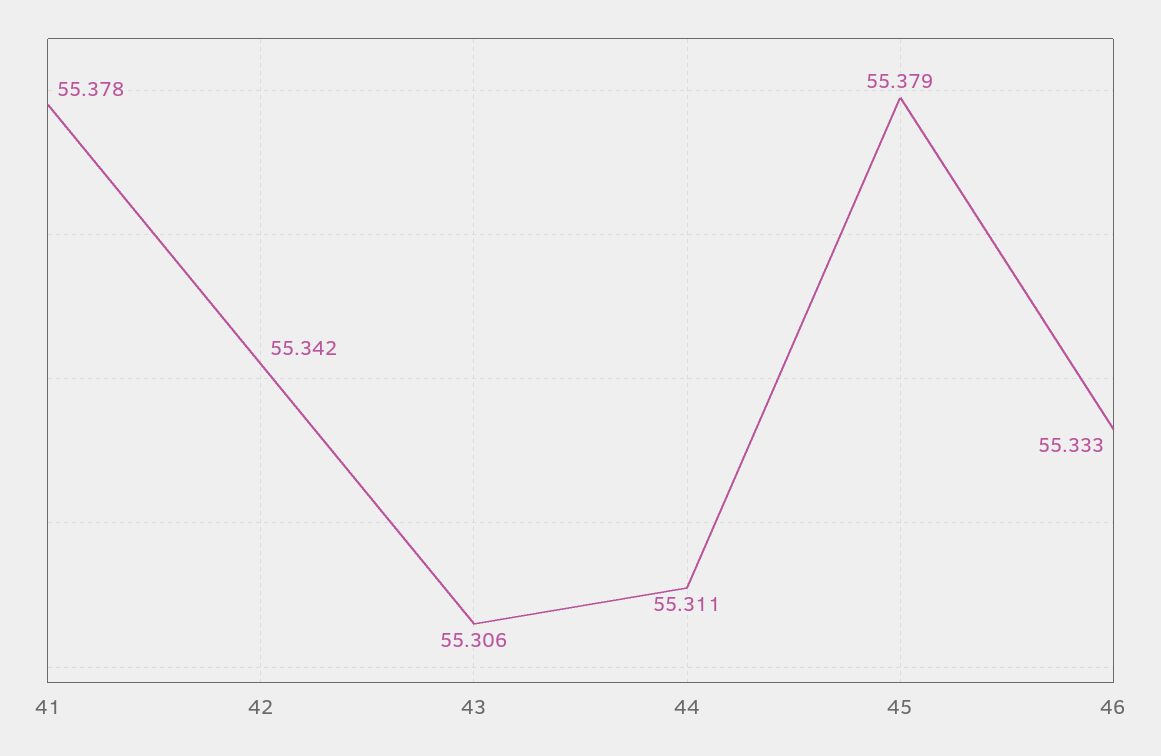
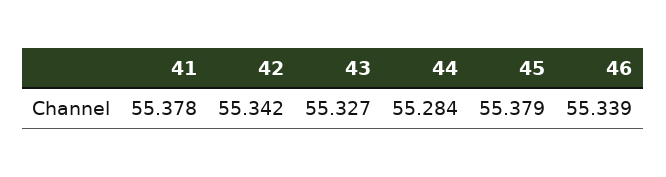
43: 55.306 -> 55.327
44: 55.311 -> 55.284
46: 55.333 -> 55.339

